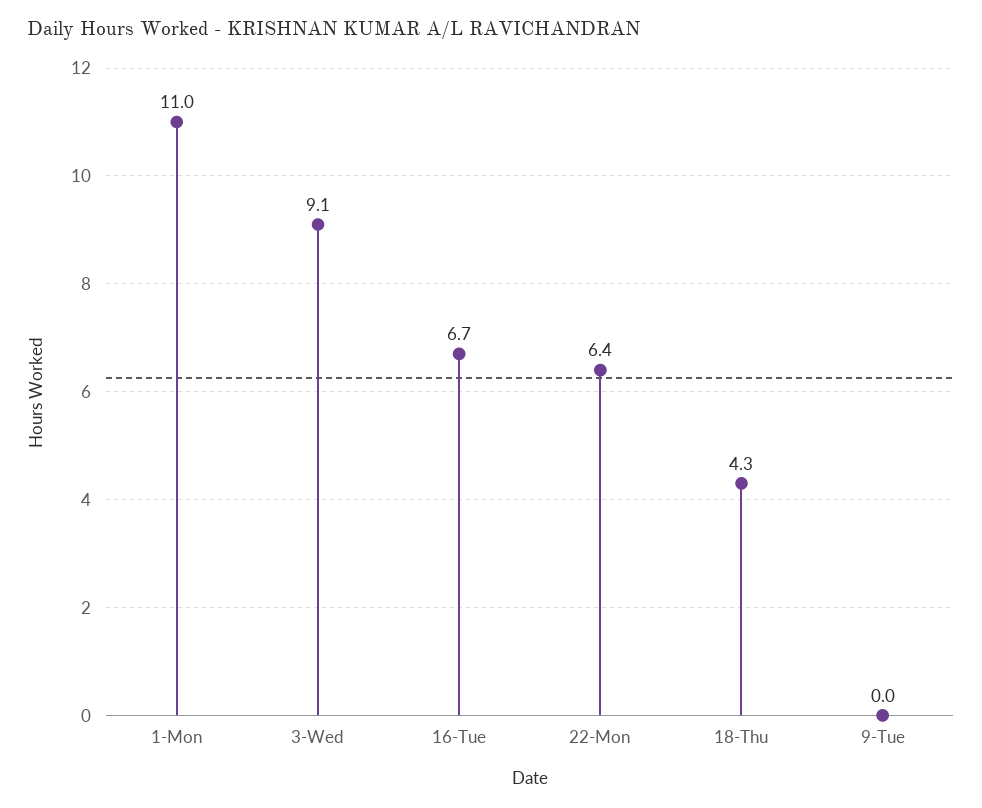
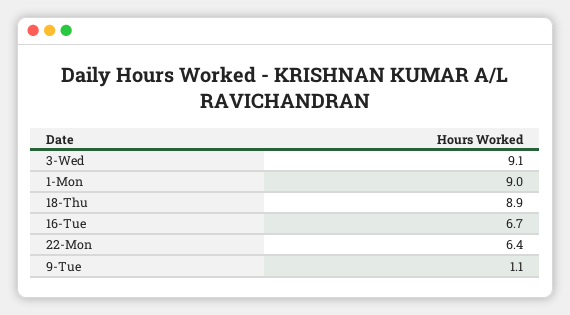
1-Mon: 11 -> 9
18-Thu: 4.3 -> 8.9
9-Tue: 0 -> 1.1

